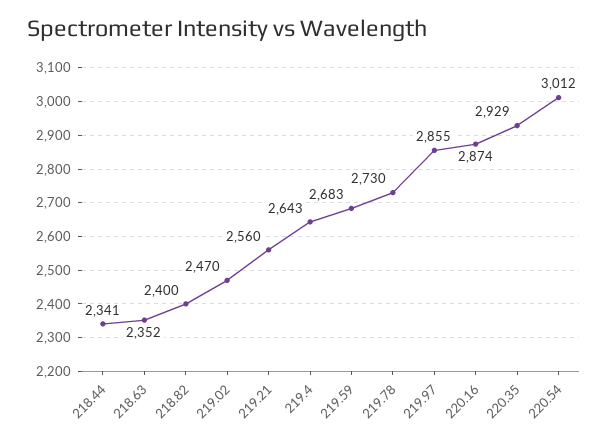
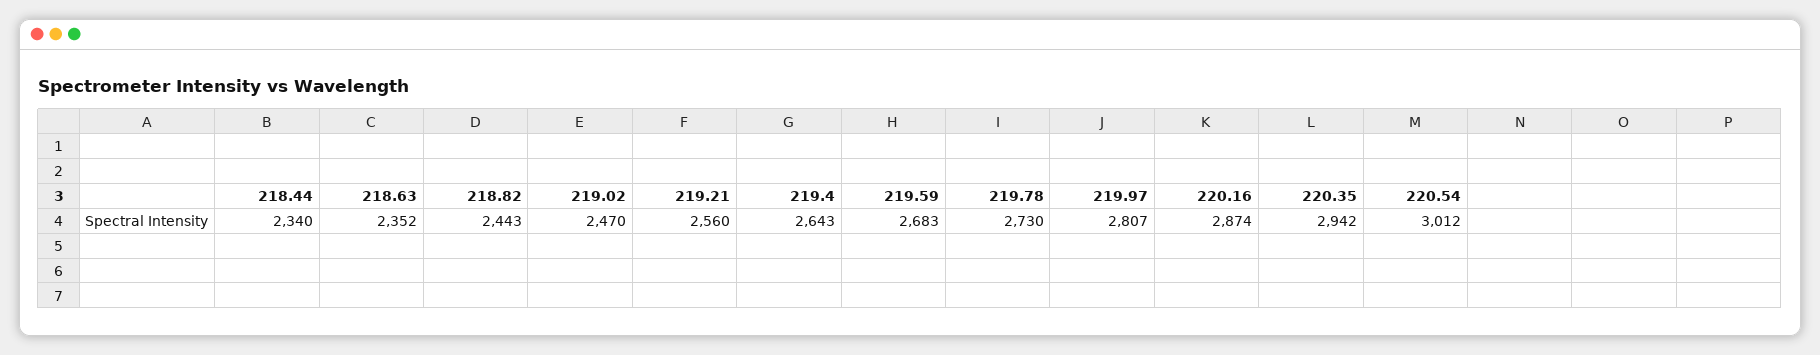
218.44: 2341 -> 2340
218.82: 2400 -> 2443
219.97: 2855 -> 2807
220.35: 2929 -> 2942

